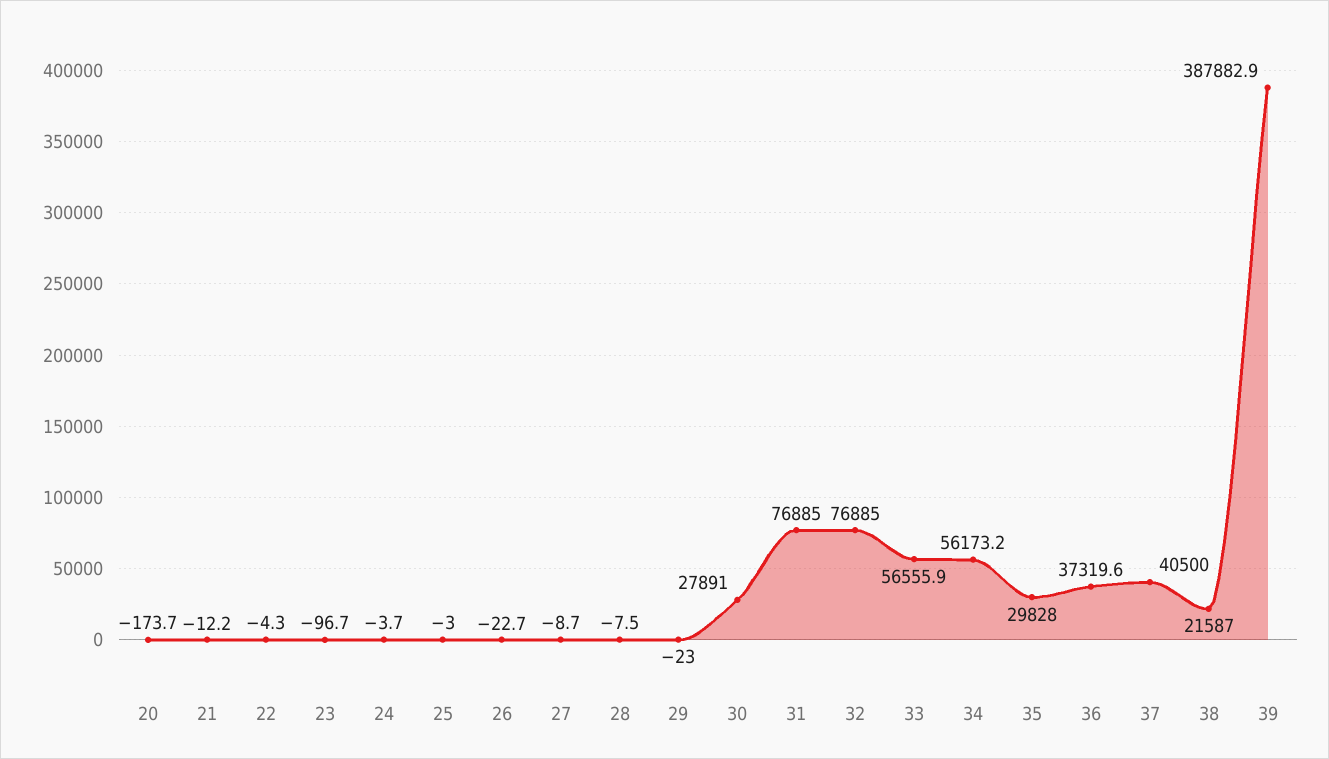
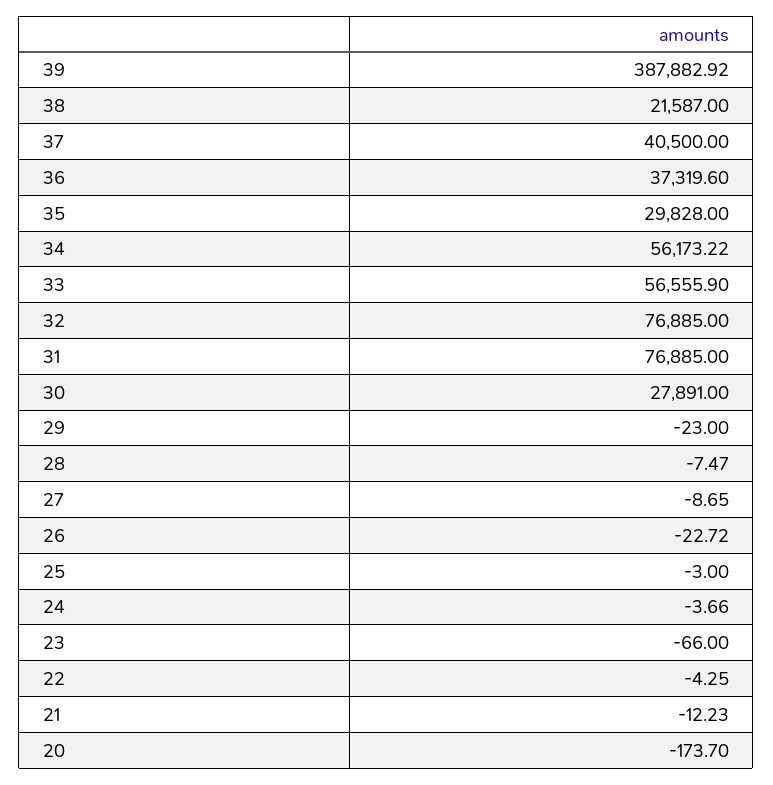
23: -96.7 -> -66

